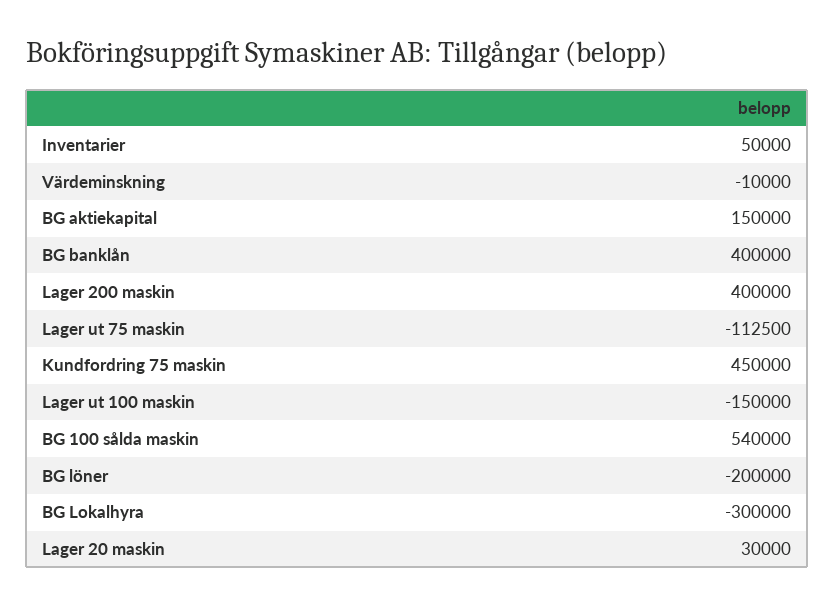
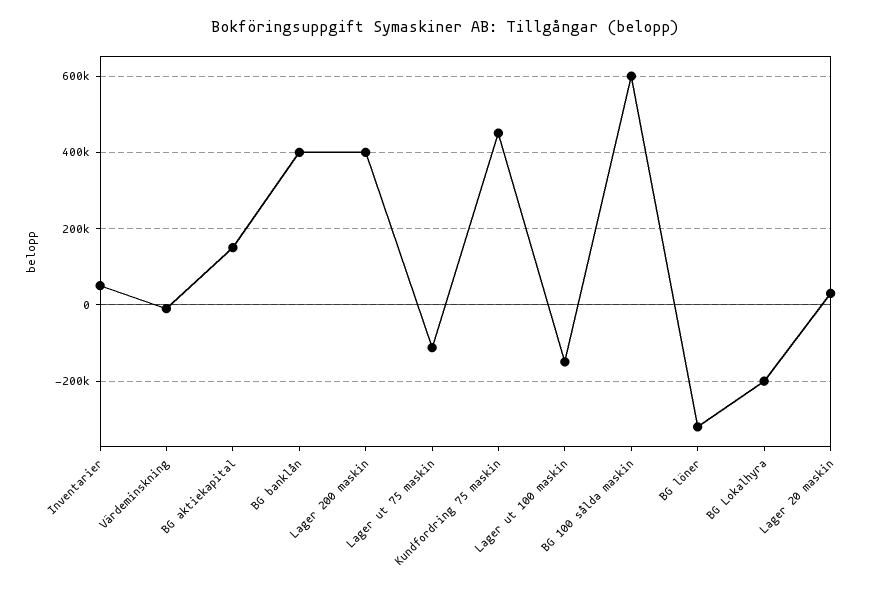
BG 100 sålda maskin: 540000 -> 600000
BG löner: -200000 -> -320000
BG Lokalhyra: -300000 -> -200000

